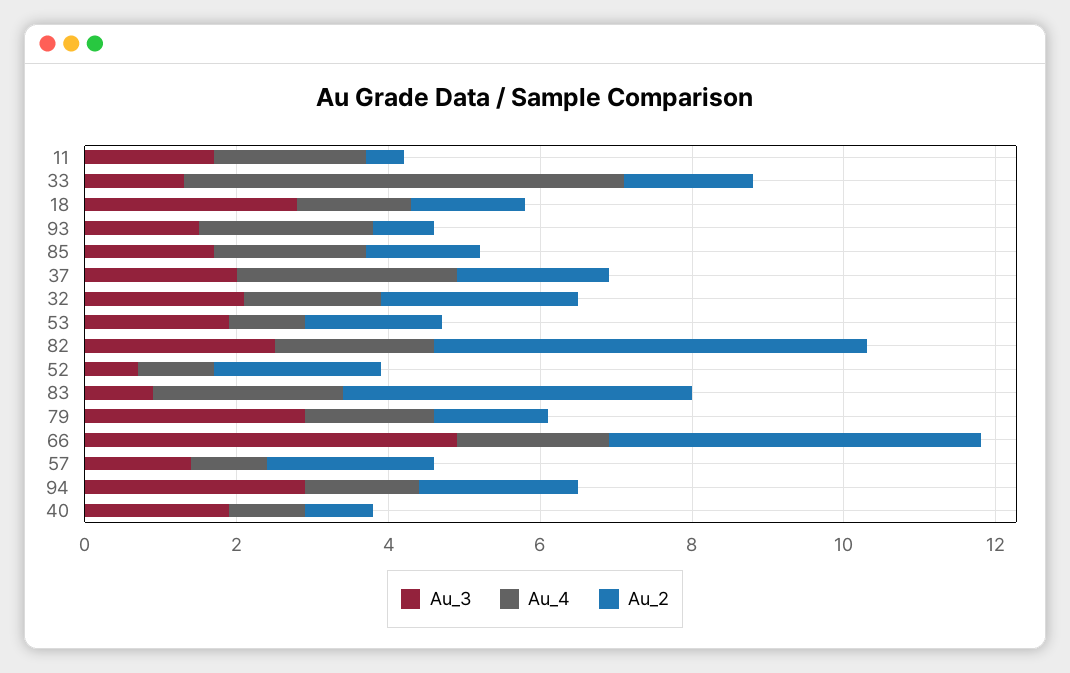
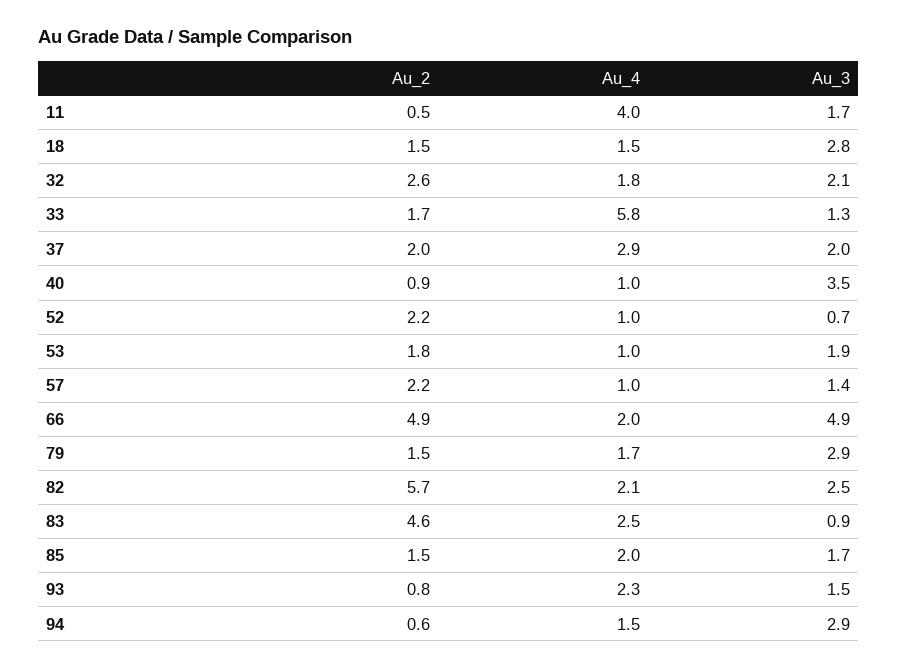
Au_4, 11: 2 -> 4
Au_2, 94: 2 -> 0.6
Au_3, 40: 2 -> 3.5

